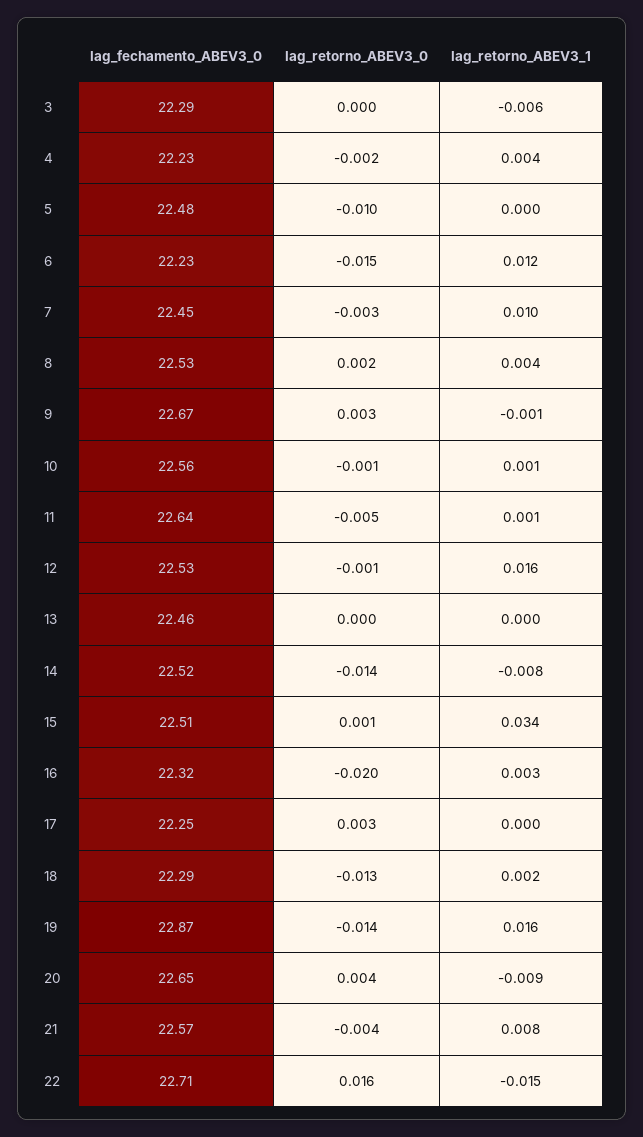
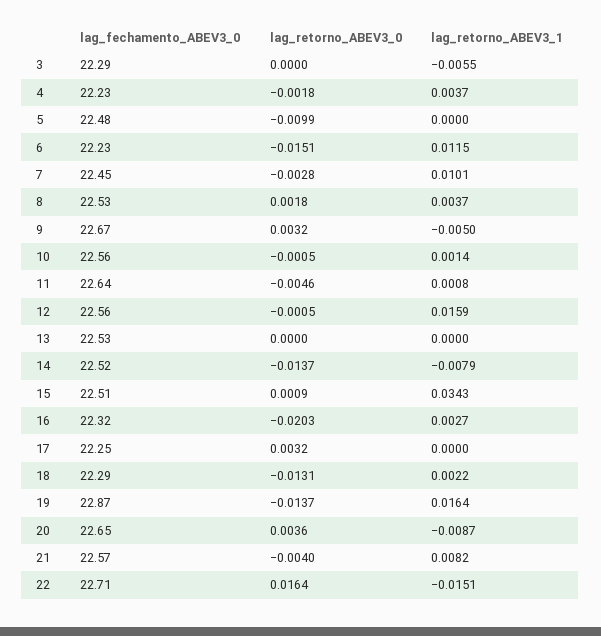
lag_retorno_ABEV3_1, 9: -0.001 -> -0.005
lag_fechamento_ABEV3_0, 12: 22.53 -> 22.56
lag_fechamento_ABEV3_0, 13: 22.46 -> 22.53

